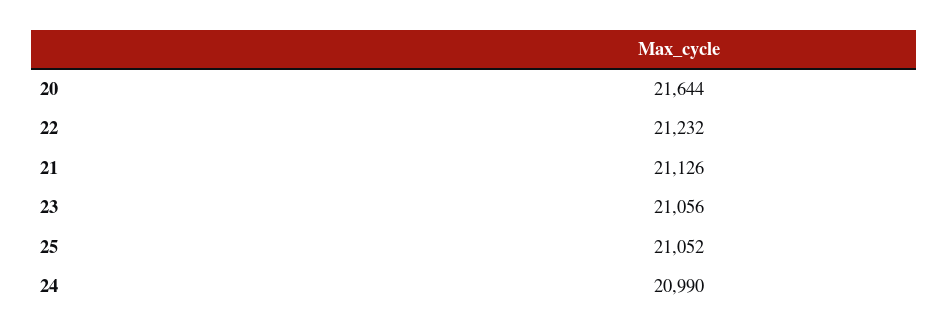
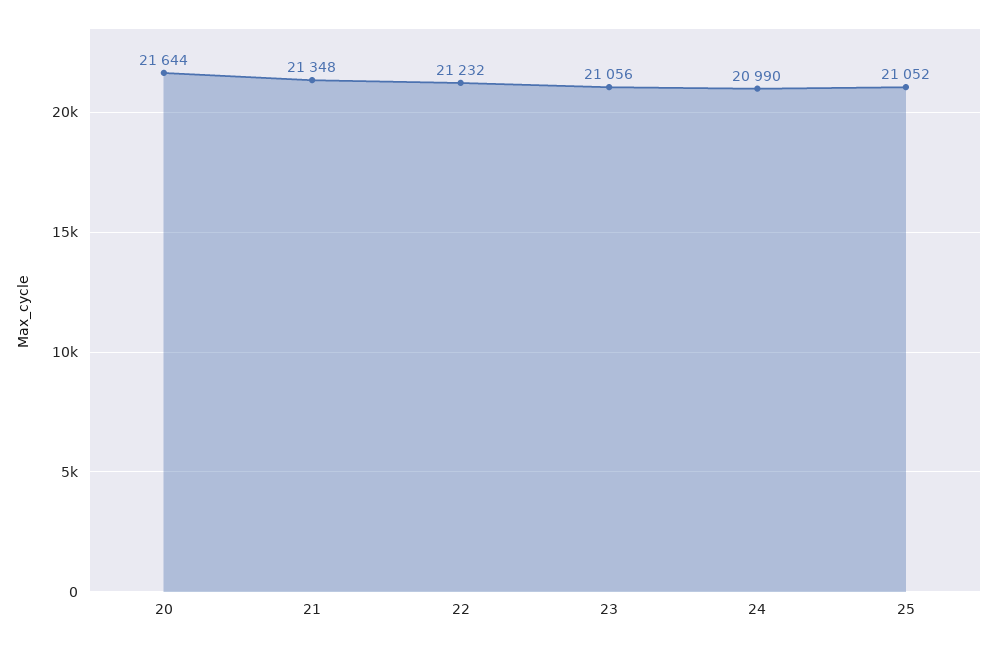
21: 21126 -> 21348

